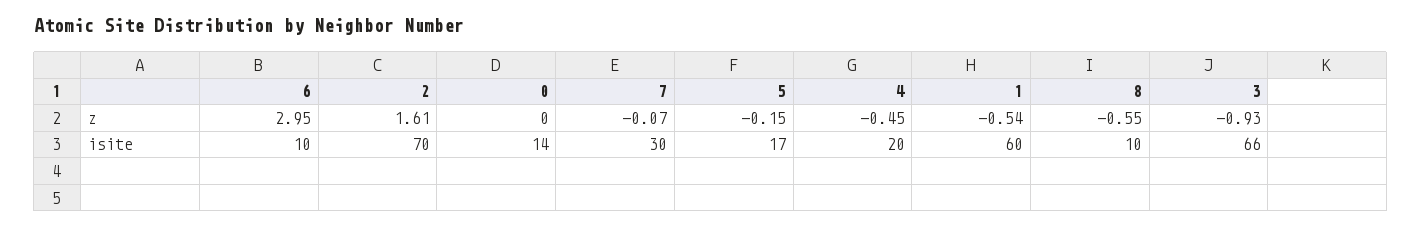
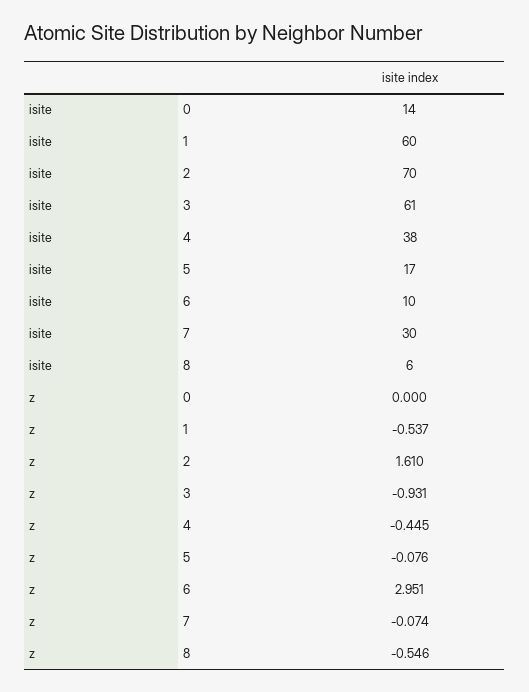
5, z: -0.15 -> -0.076
4, isite: 20 -> 38
8, isite: 10 -> 6
3, isite: 66 -> 61

